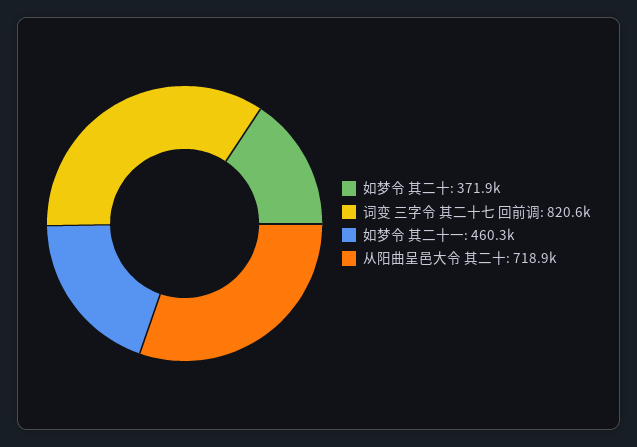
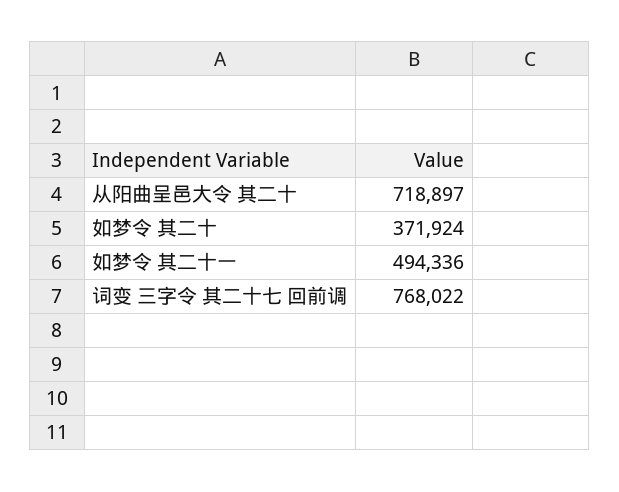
词变 三字令 其二十七 回前调: 820600 -> 768022
如梦令 其二十一: 460300 -> 494336

